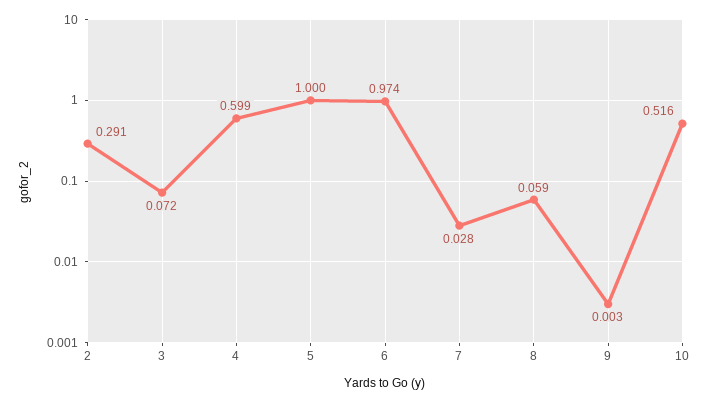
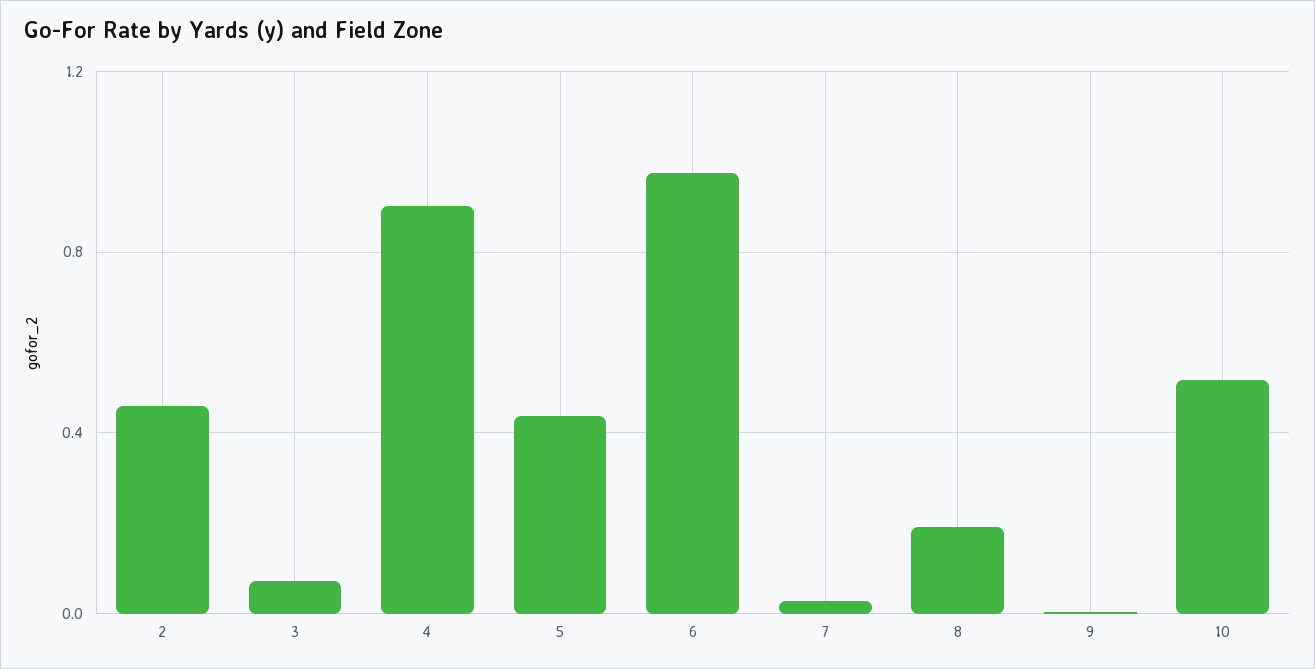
2: 0.291 -> 0.45
4: 0.599 -> 0.9
5: 1 -> 0.45
8: 0.059 -> 0.2

